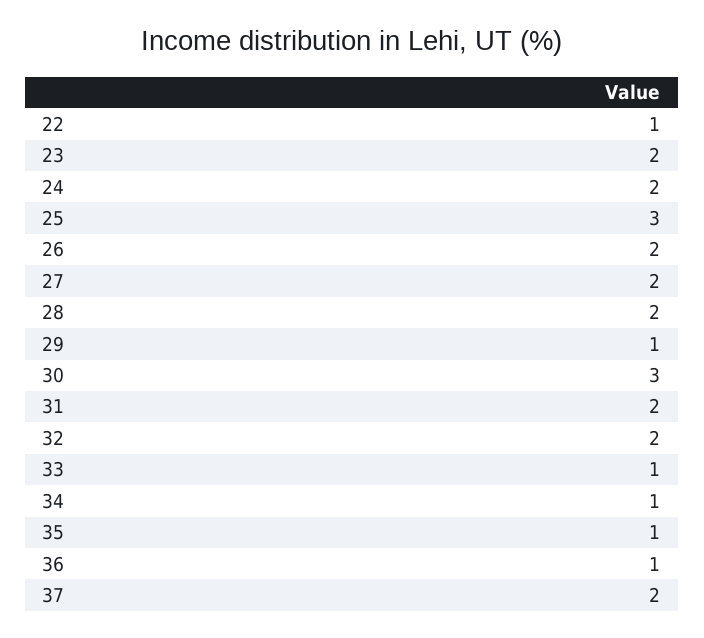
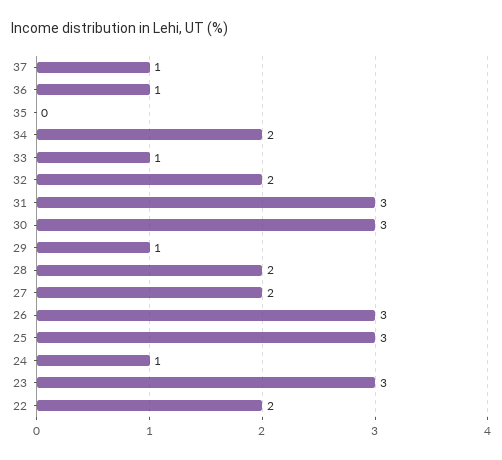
22: 1 -> 2
23: 2 -> 3
24: 2 -> 1
26: 2 -> 3
31: 2 -> 3
34: 1 -> 2
35: 1 -> 0
37: 2 -> 1

